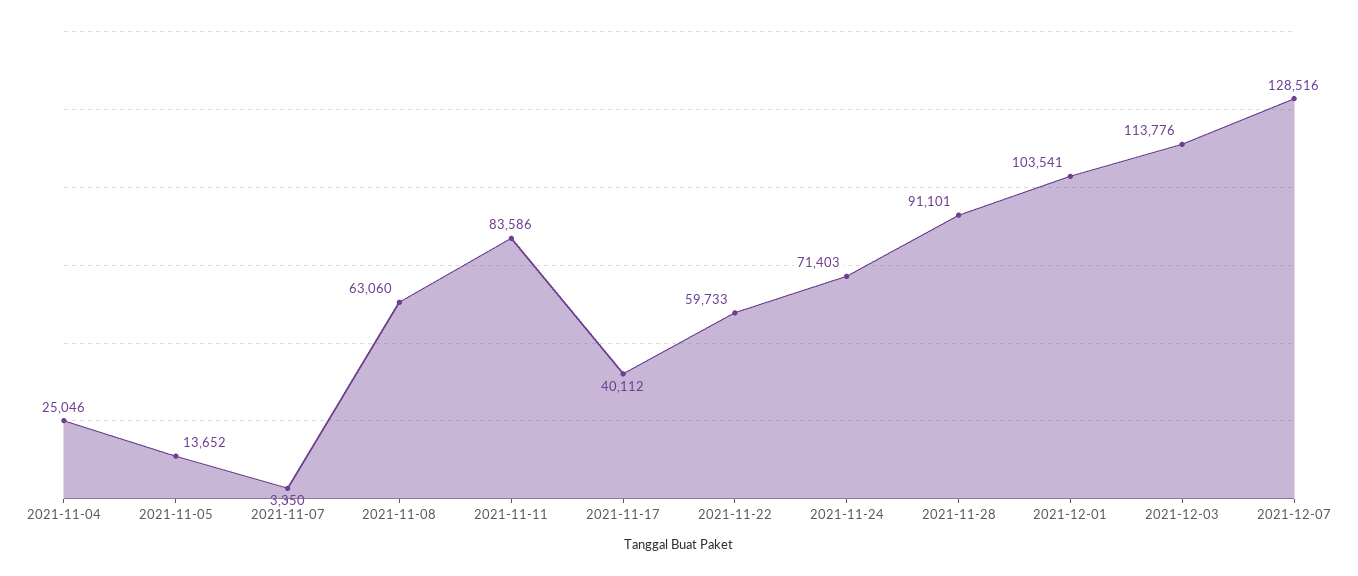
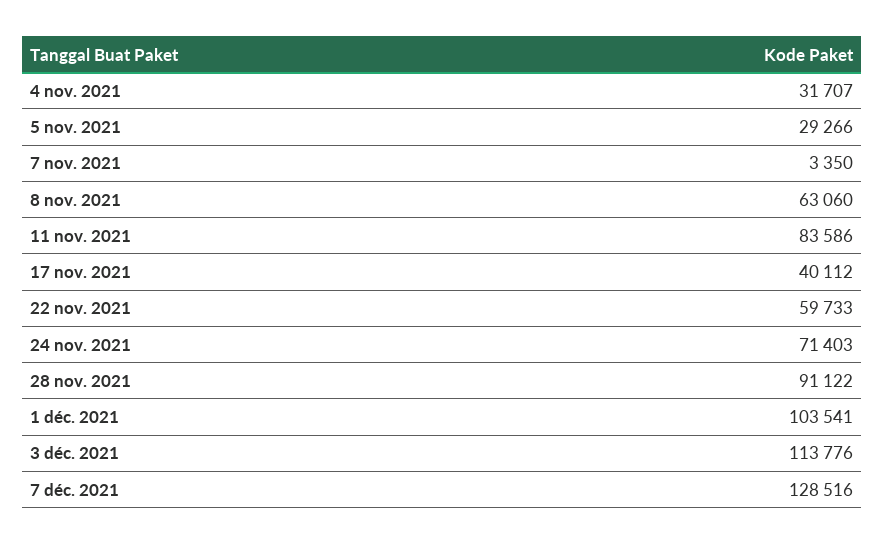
2021-11-04: 25046 -> 31707
2021-11-05: 13652 -> 29266
2021-11-28: 91101 -> 91122

